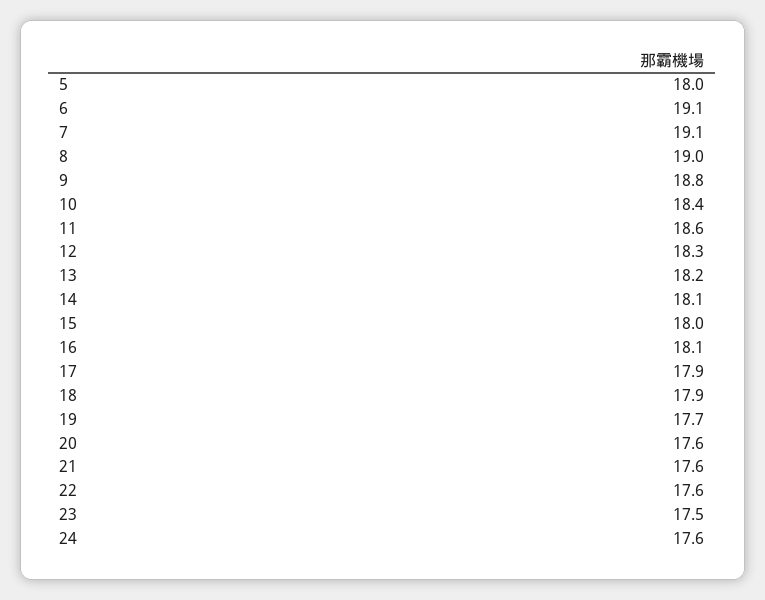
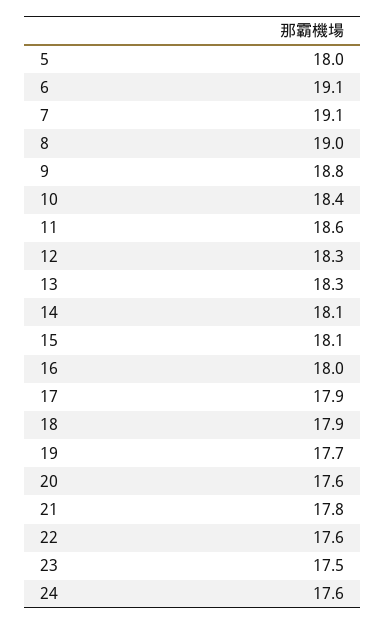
13: 18.2 -> 18.3
15: 18 -> 18.1
16: 18.1 -> 18
21: 17.6 -> 17.8

